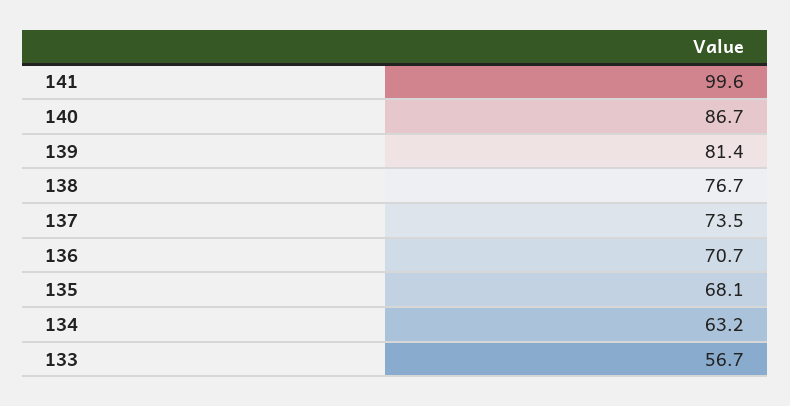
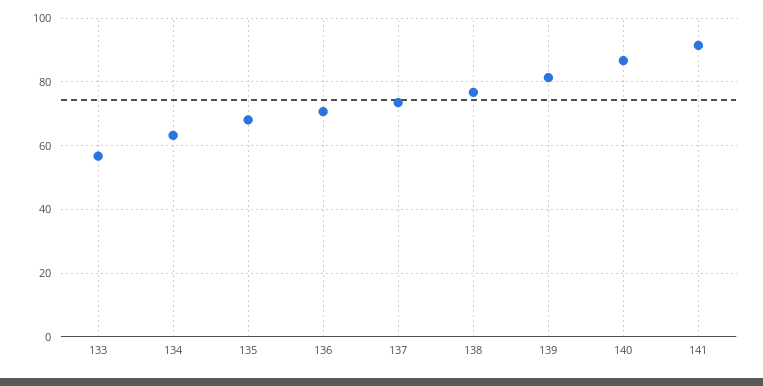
141: 99.6 -> 92

